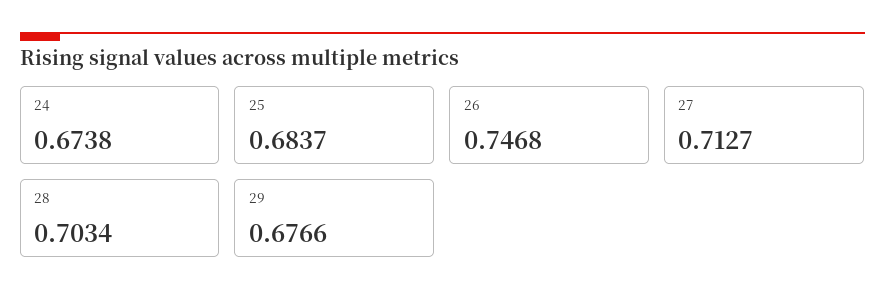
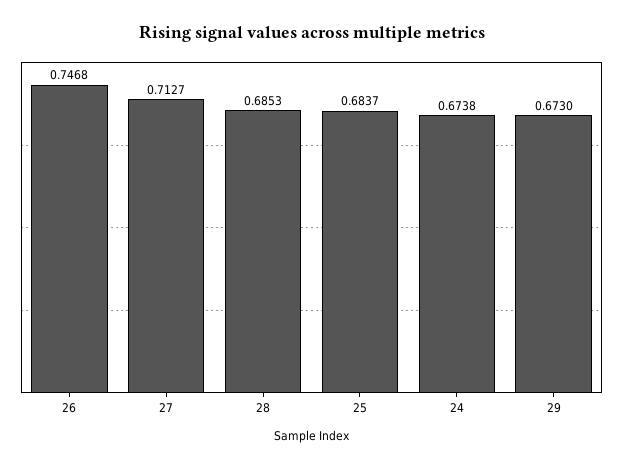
28: 0.7034 -> 0.6853
29: 0.6766 -> 0.673

